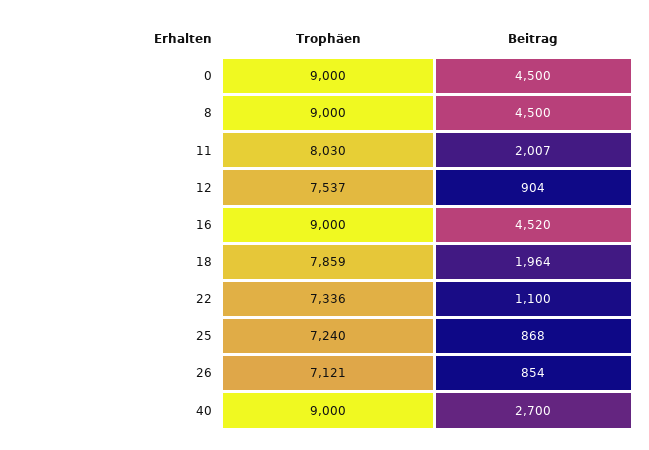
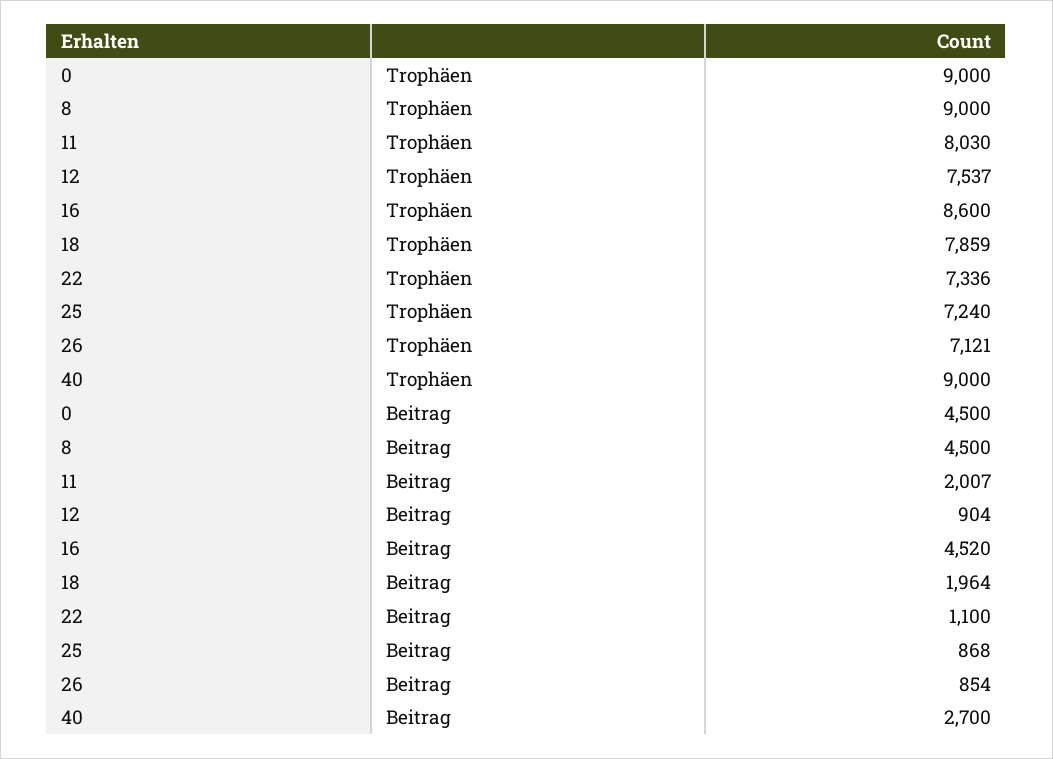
Trophäen, 16: 9000 -> 8600

